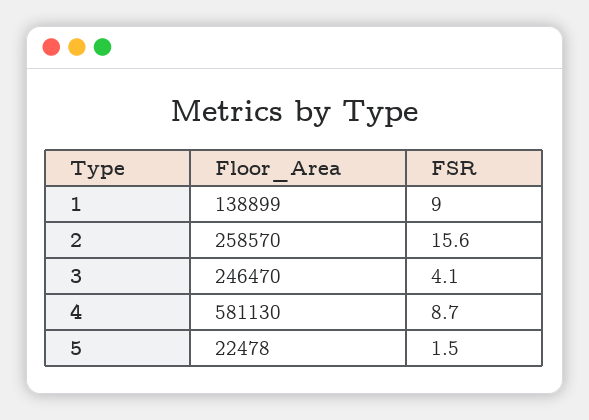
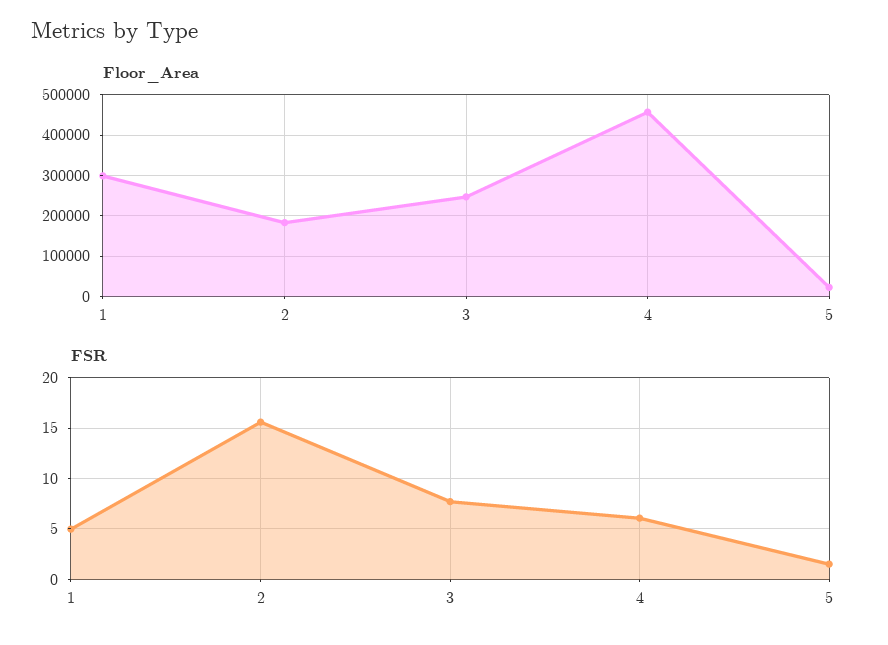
Floor_Area, 1: 138899 -> 300000
FSR, 1: 9 -> 5
Floor_Area, 2: 258570 -> 180000
FSR, 3: 4.1 -> 8
Floor_Area, 4: 581130 -> 460000
FSR, 4: 8.7 -> 6

